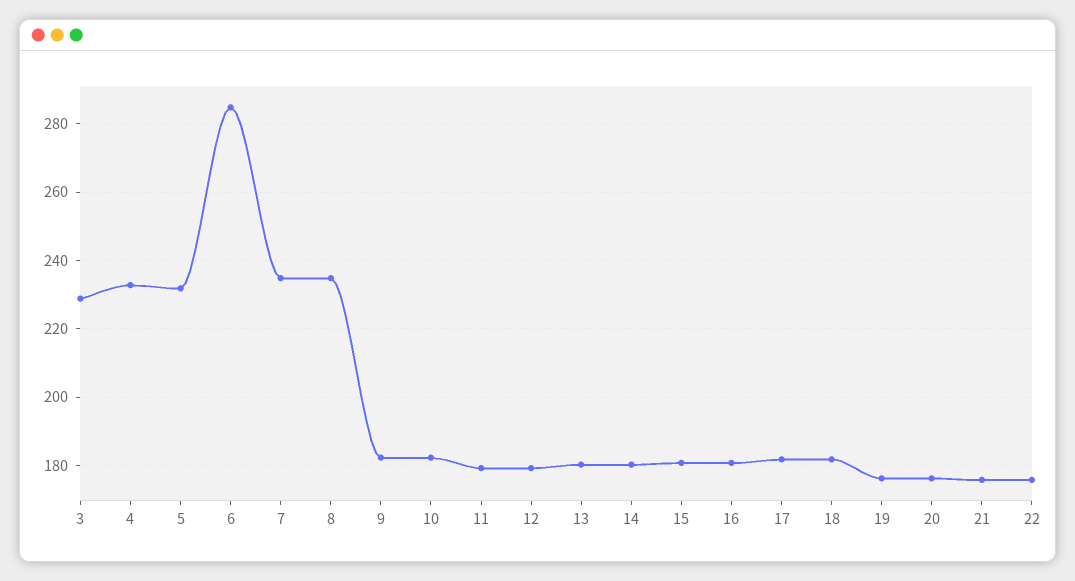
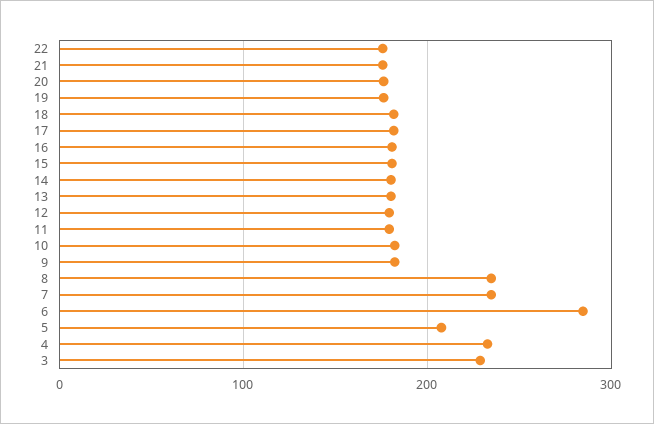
5: 232 -> 210

